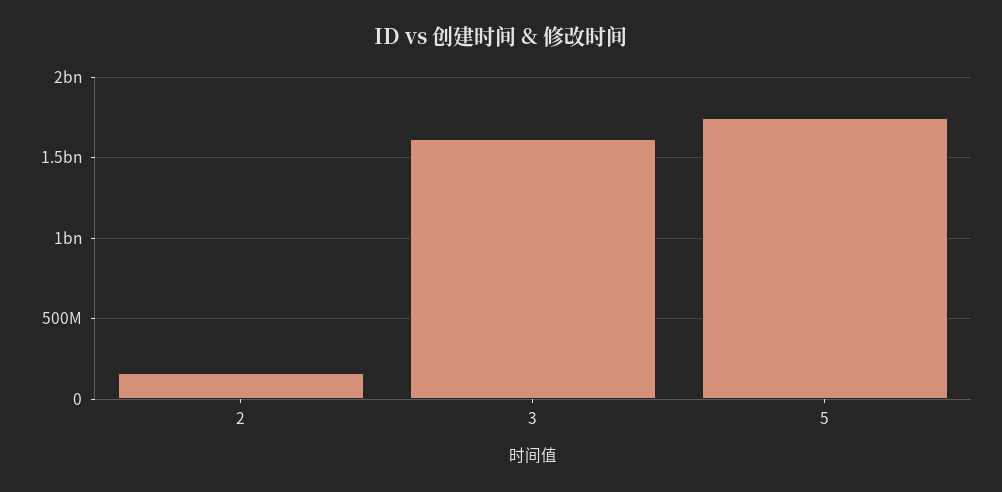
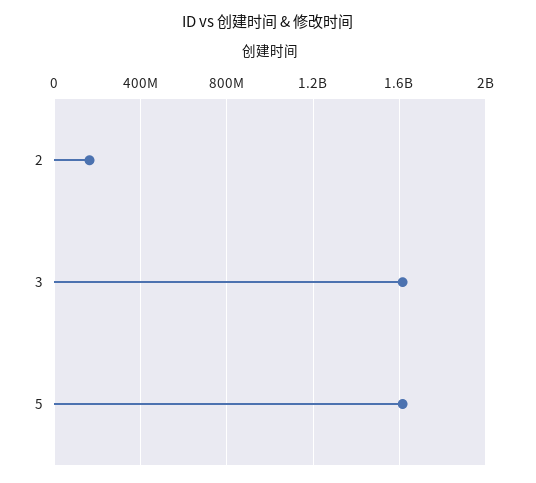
5: 1750000000 -> 1600000000

